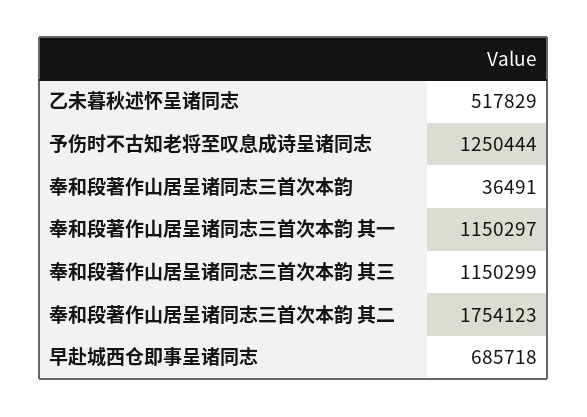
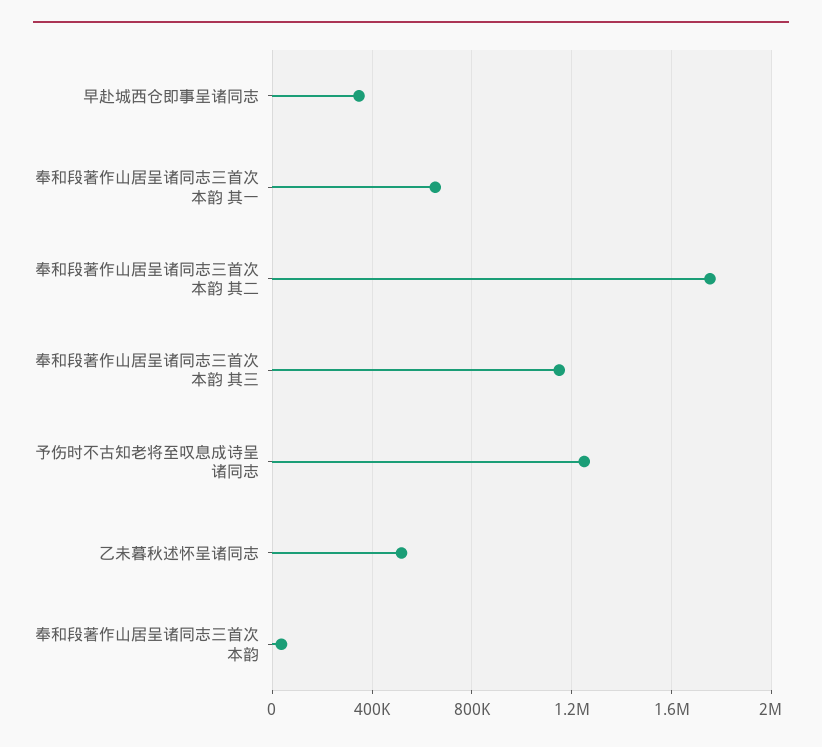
奉和段著作山居呈诸同志三首次本韵 其一: 1150297 -> 650000
早赴城西仓即事呈诸同志: 685718 -> 350000

